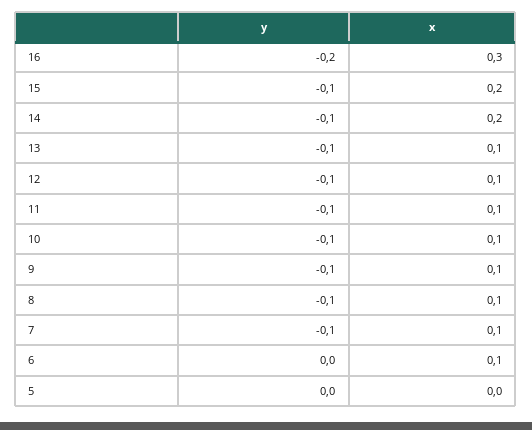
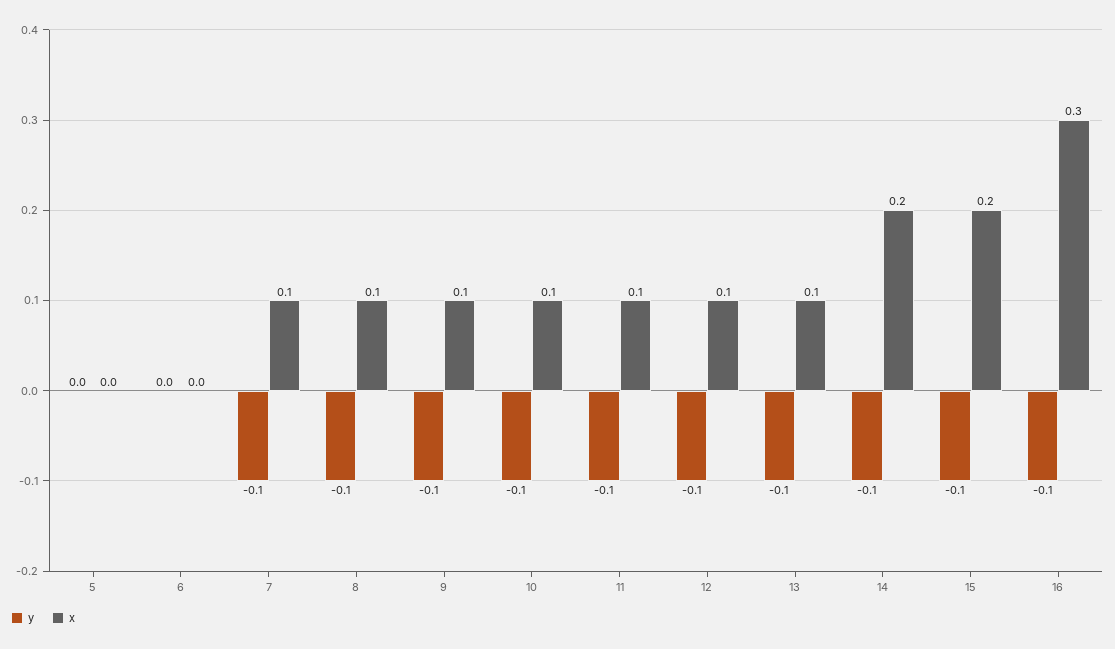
y, 16: -0.2 -> -0.1
x, 6: 0.1 -> 0

